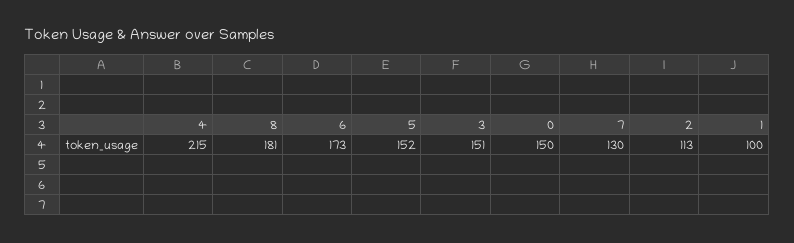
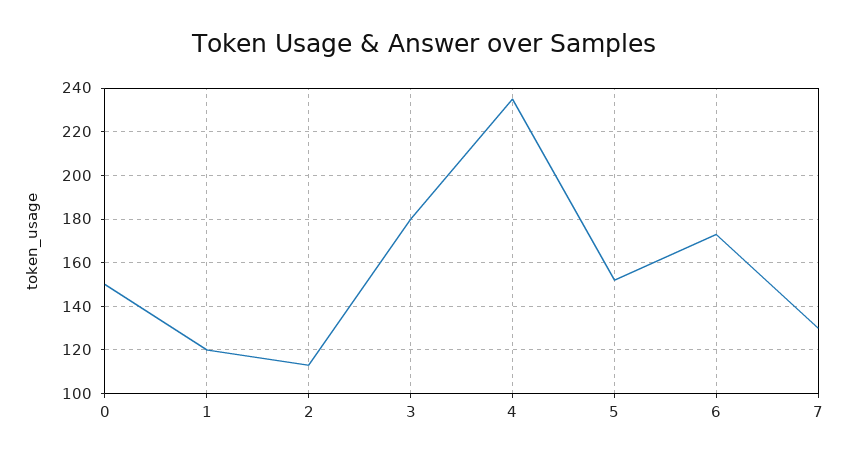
4: 215 -> 235
8: 181 -> none
3: 151 -> 180
1: 100 -> 120

